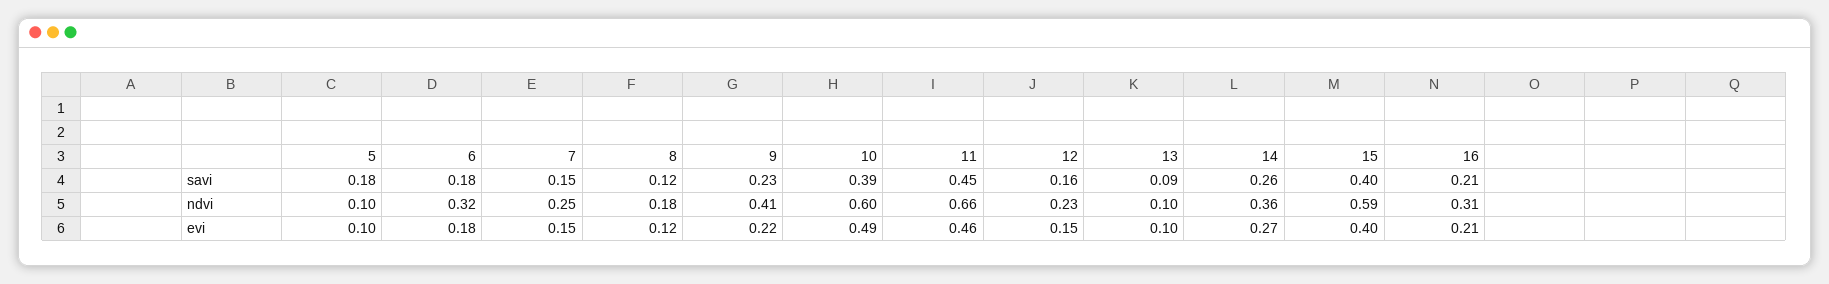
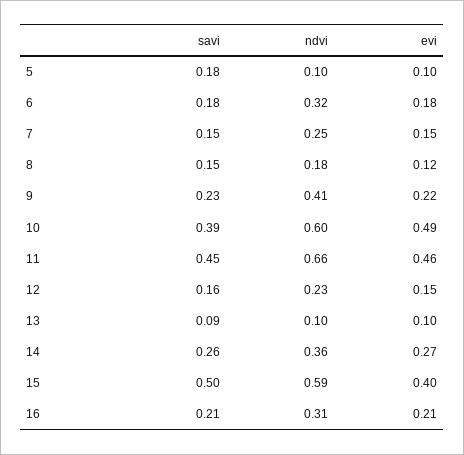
8, savi: 0.12 -> 0.15
15, savi: 0.4 -> 0.5

